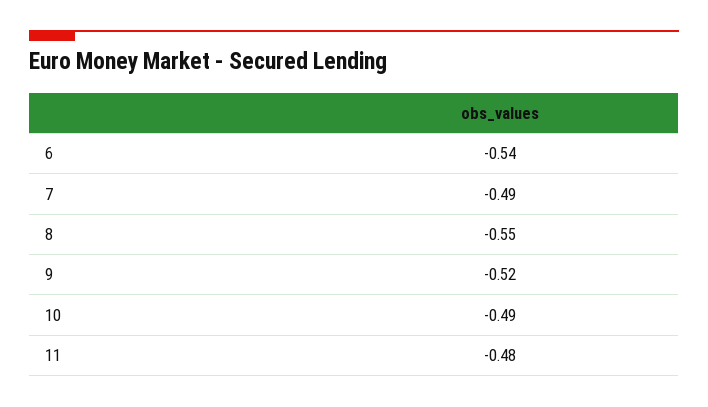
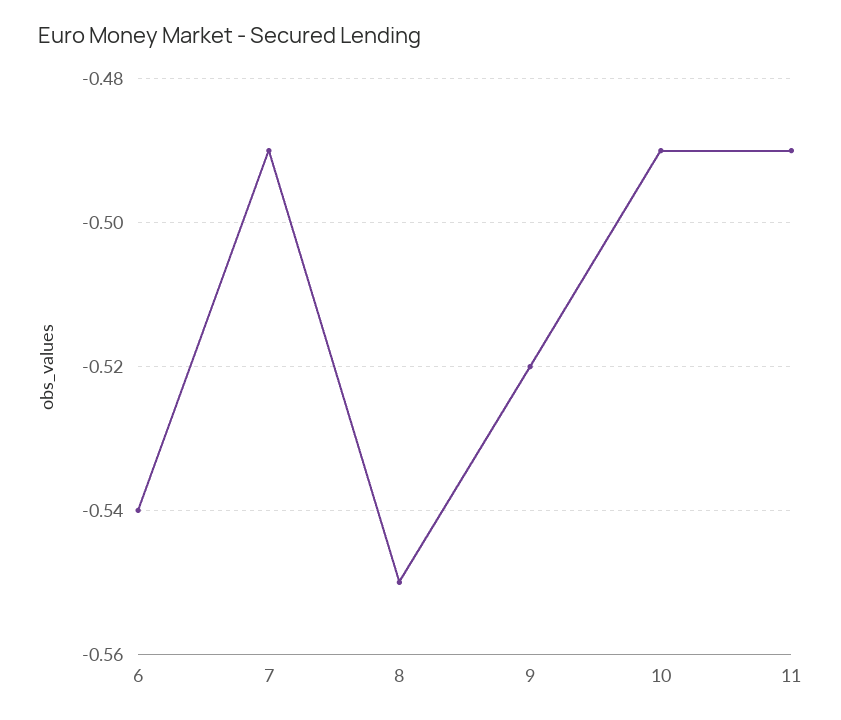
11: -0.48 -> -0.49

